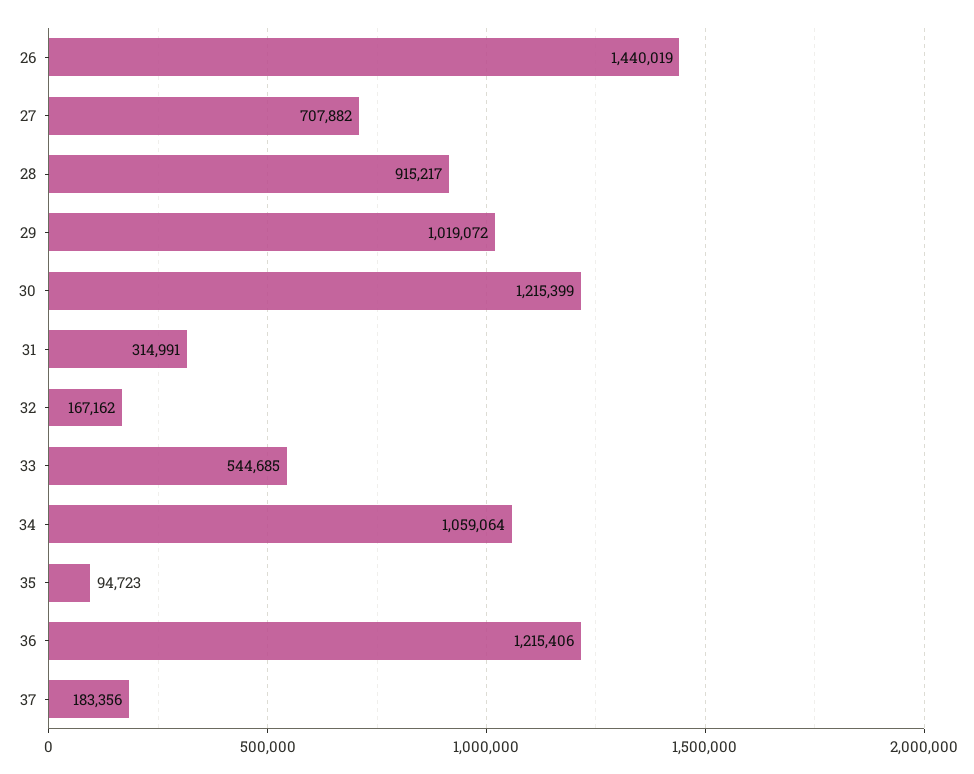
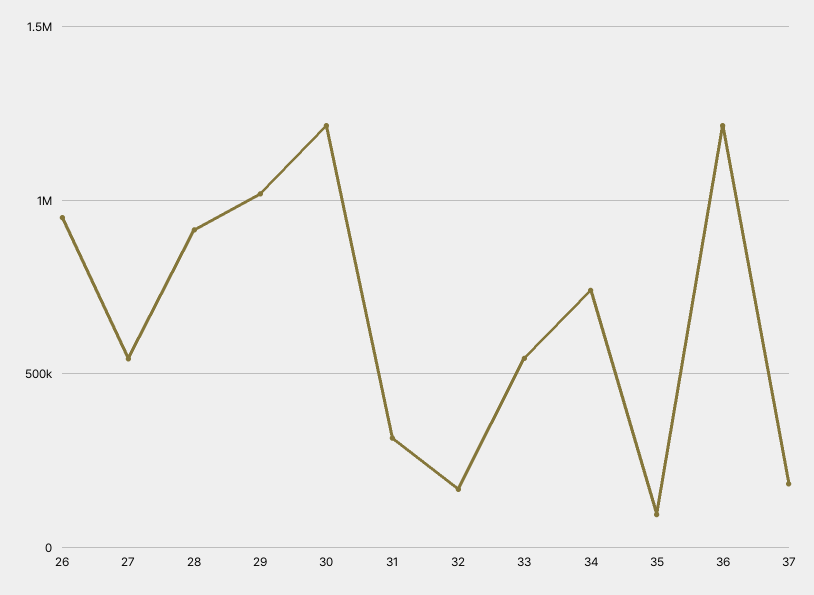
26: 1440019 -> 950000
27: 707882 -> 550000
34: 1059064 -> 750000

